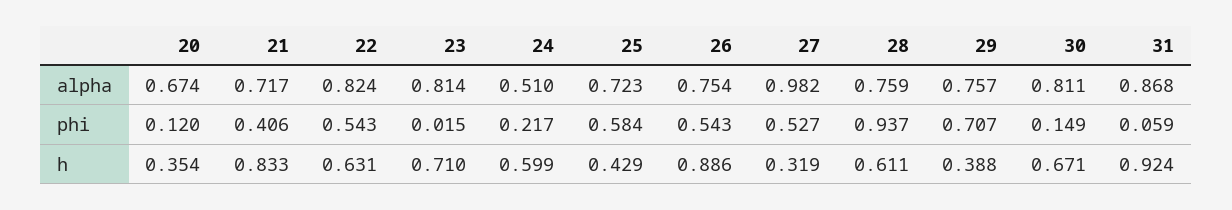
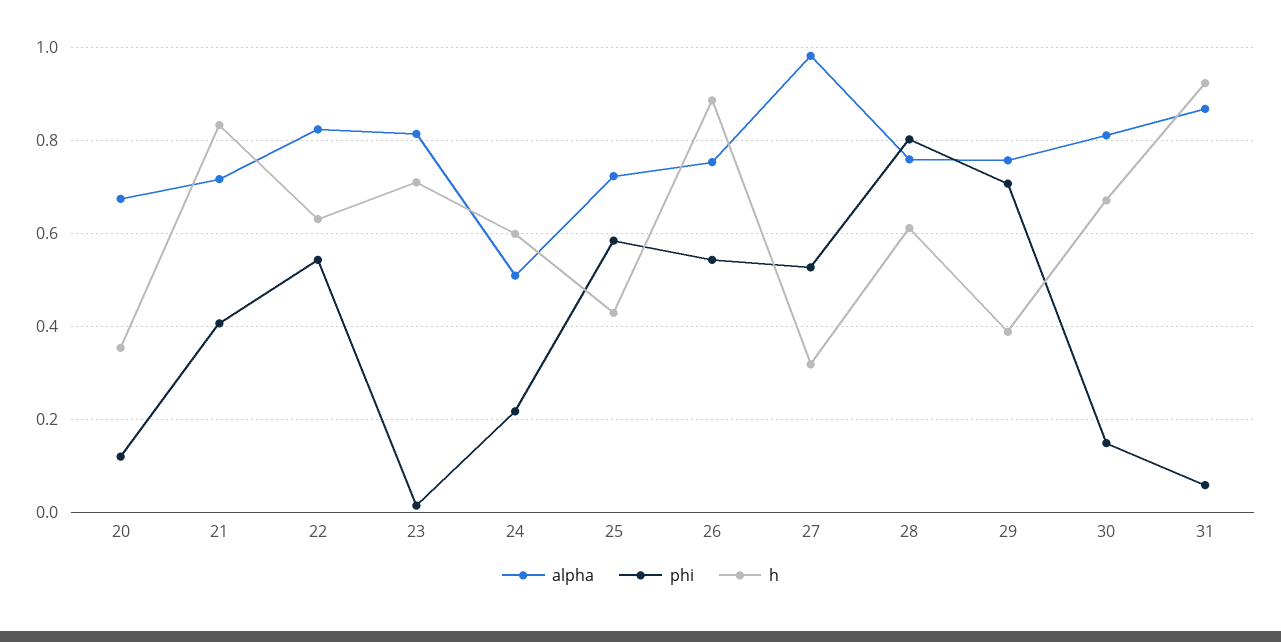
phi, 28: 0.937 -> 0.8

